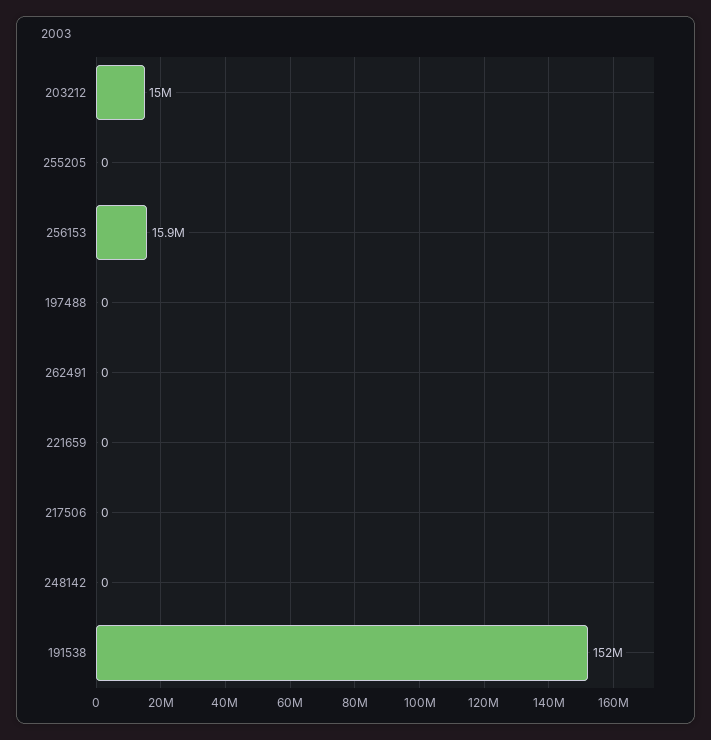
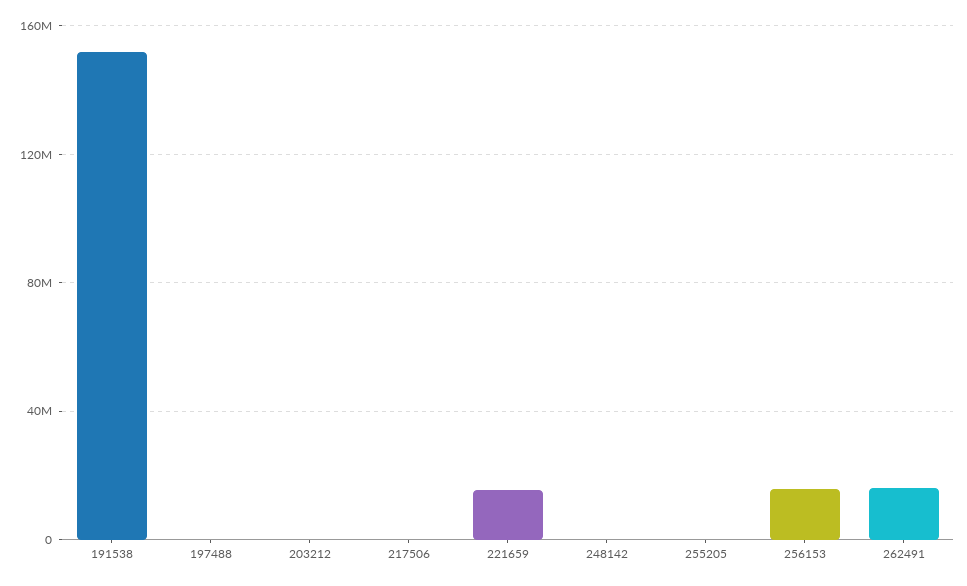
203212: 15000000 -> 0
262491: 0 -> 15000000
221659: 0 -> 15000000

